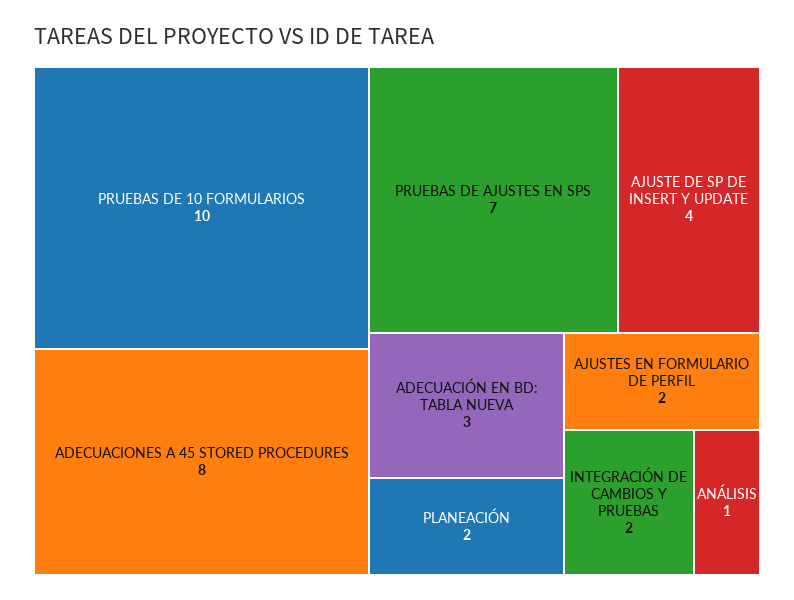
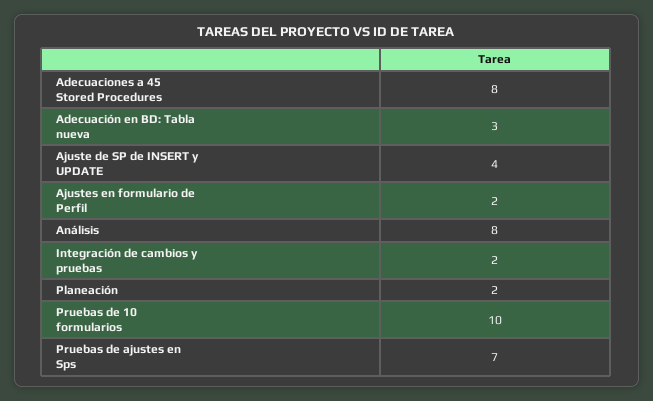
ANÁLISIS: 1 -> 8

